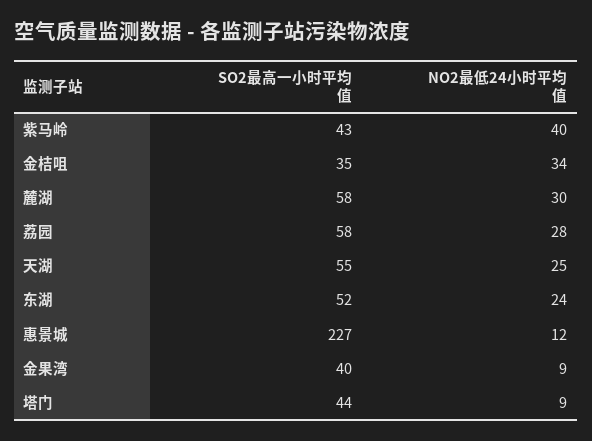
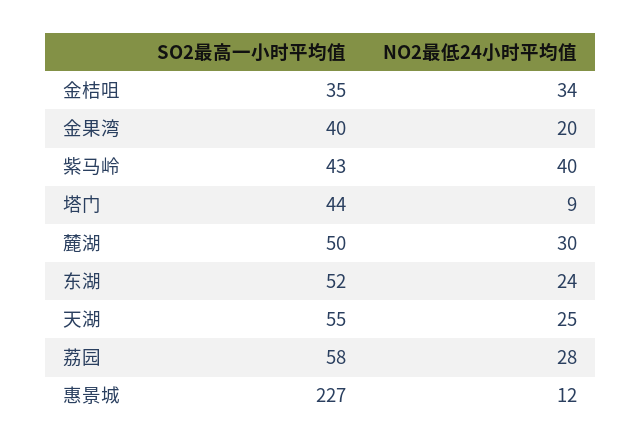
SO2最高一小时平均值, 麓湖: 58 -> 50
NO2最低24小时平均值, 金果湾: 9 -> 20

